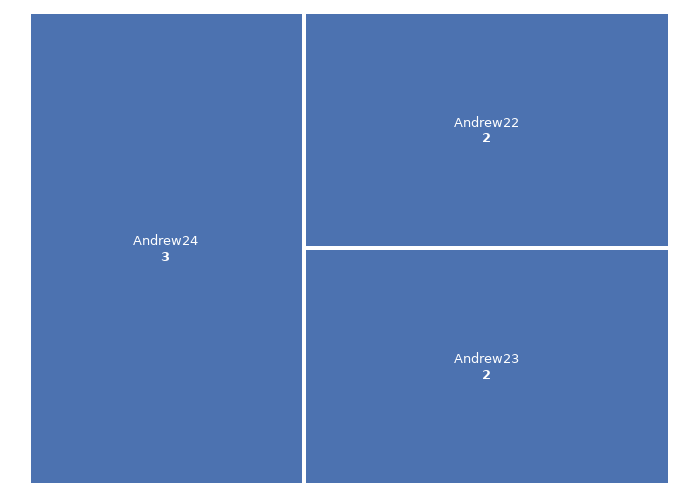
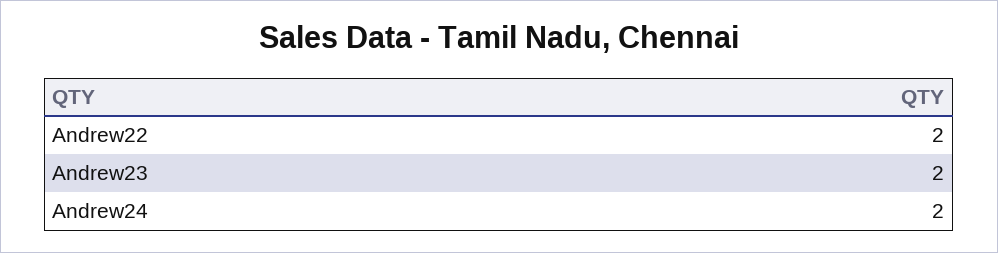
Andrew24: 3 -> 2

